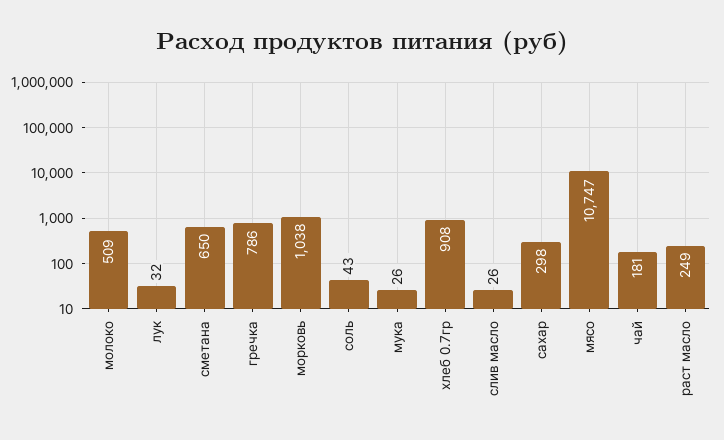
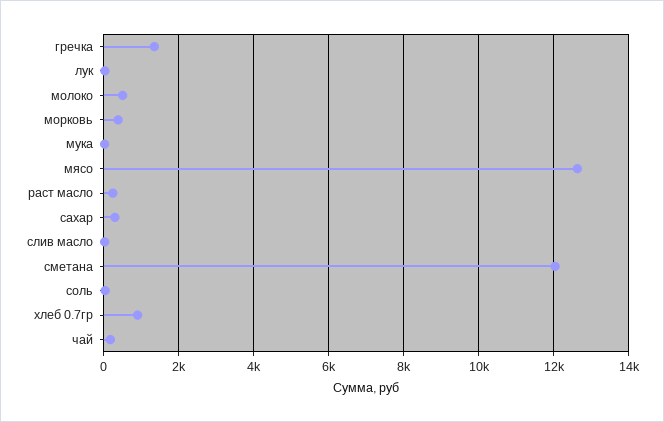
сметана: 650 -> 12000
гречка: 786 -> 1400
морковь: 1038 -> 400
мясо: 10747 -> 12600

